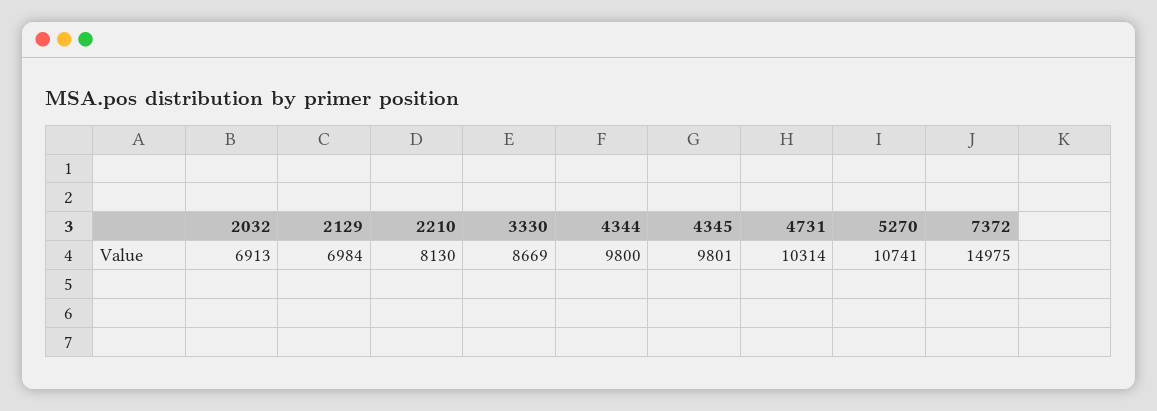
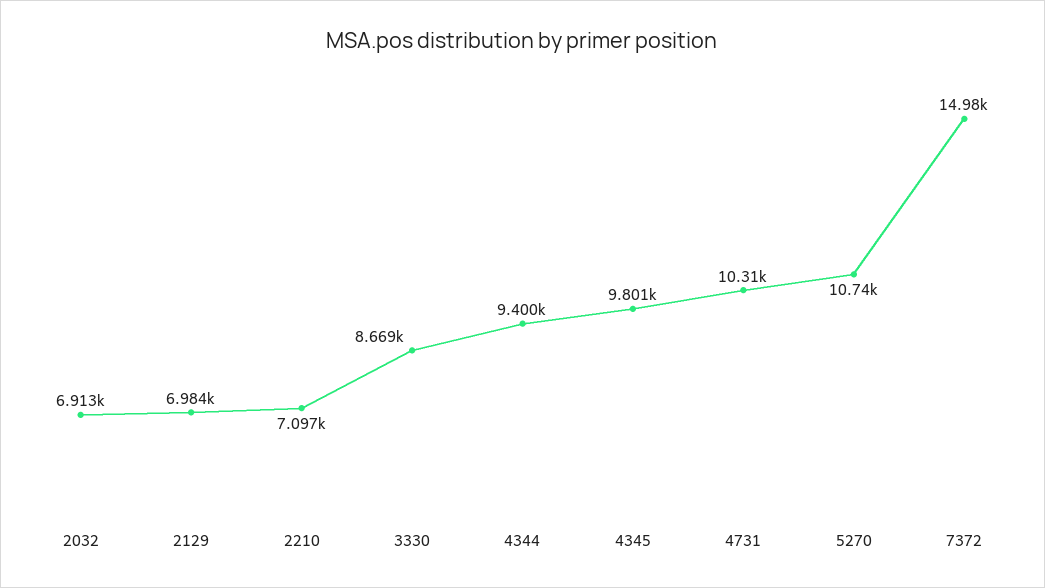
2210: 8130 -> 7097
4344: 9800 -> 9400

